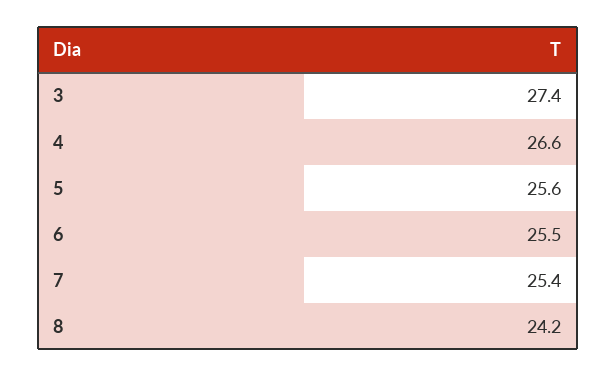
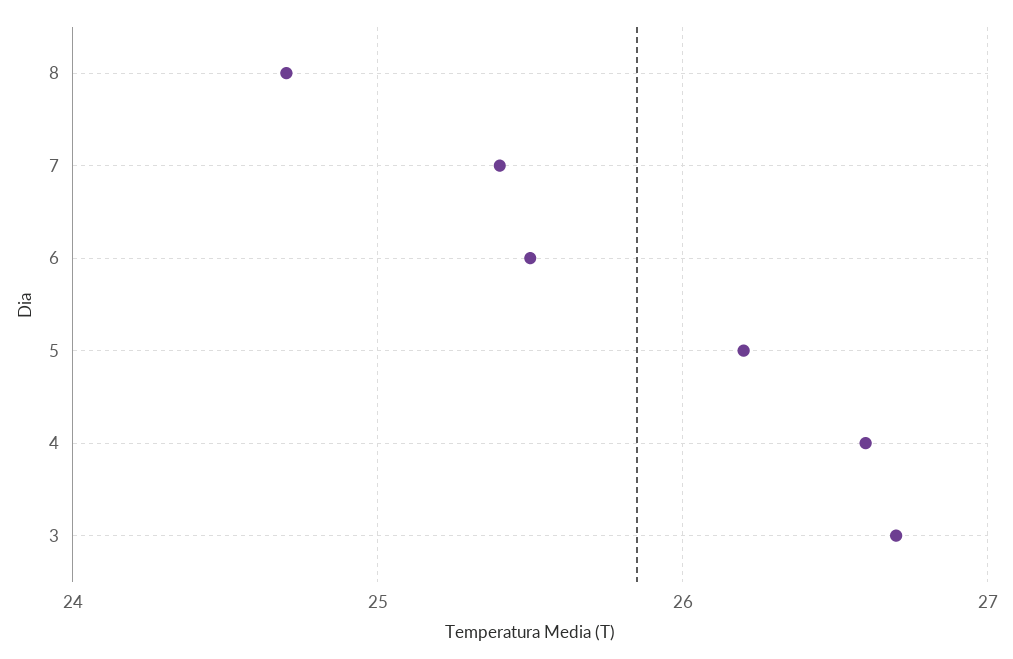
3: 27.4 -> 26.7
5: 25.6 -> 26.2
8: 24.2 -> 24.7

